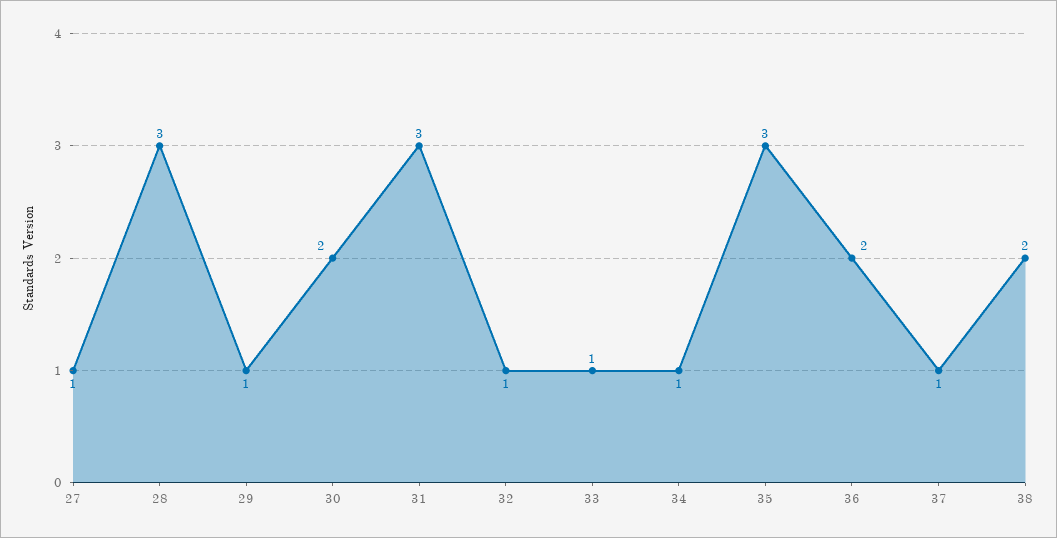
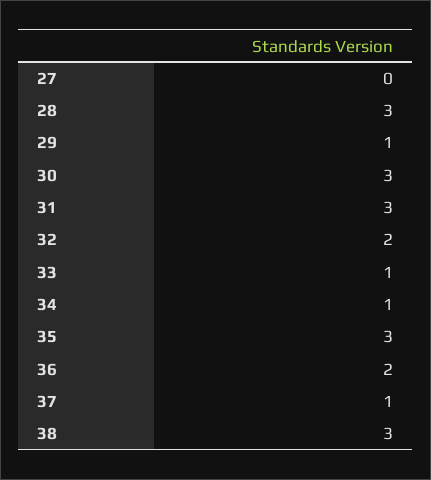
27: 1 -> 0
30: 2 -> 3
32: 1 -> 2
38: 2 -> 3

